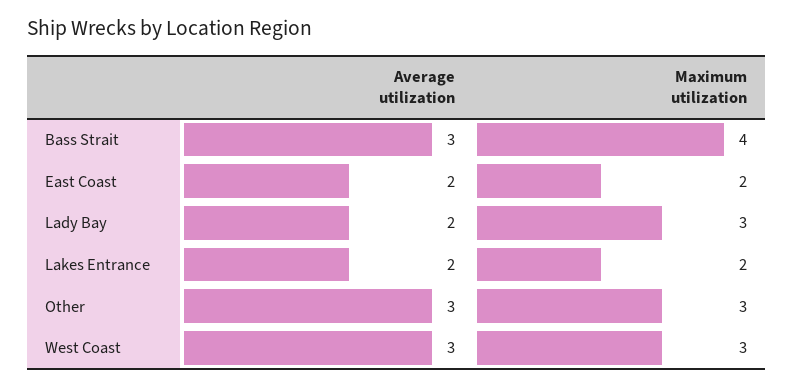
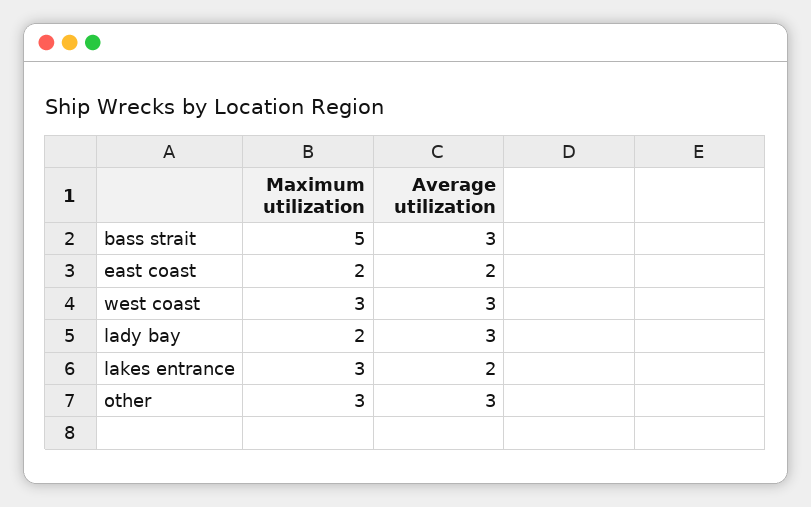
Maximum utilization, Bass Strait: 4 -> 5
Average utilization, Lady Bay: 2 -> 3
Maximum utilization, Lady Bay: 3 -> 2
Maximum utilization, Lakes Entrance: 2 -> 3

